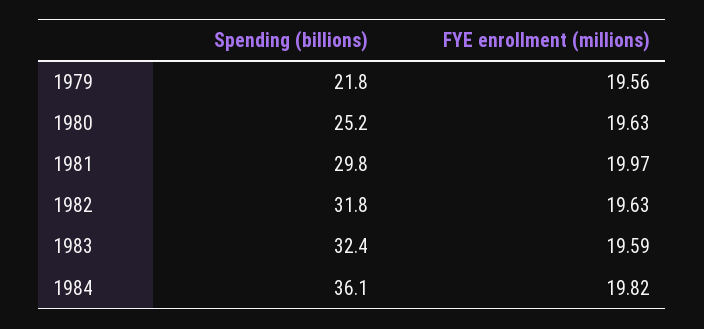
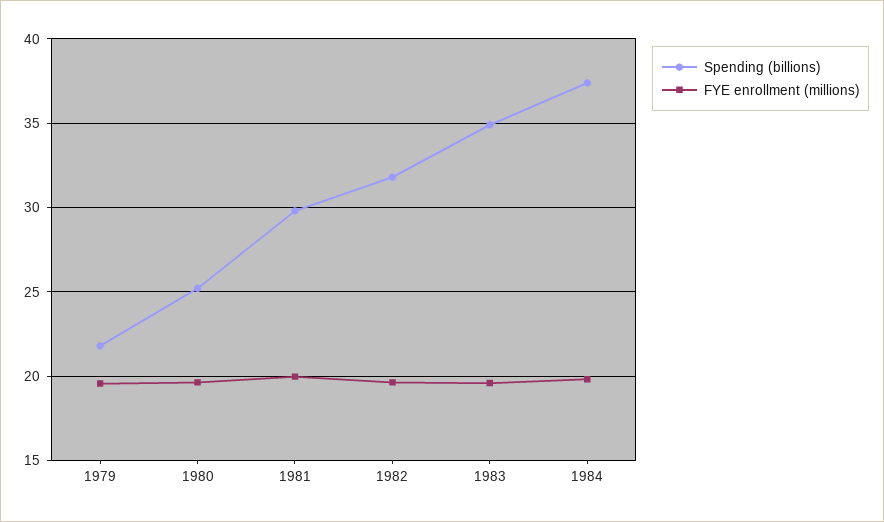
Spending (billions), 1983: 32.4 -> 35
Spending (billions), 1984: 36.1 -> 37.5

